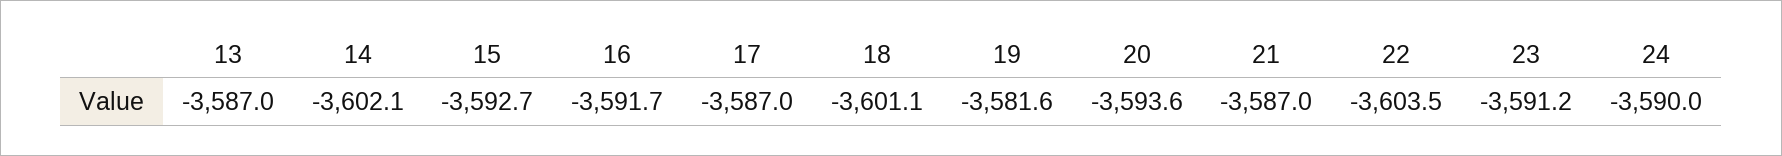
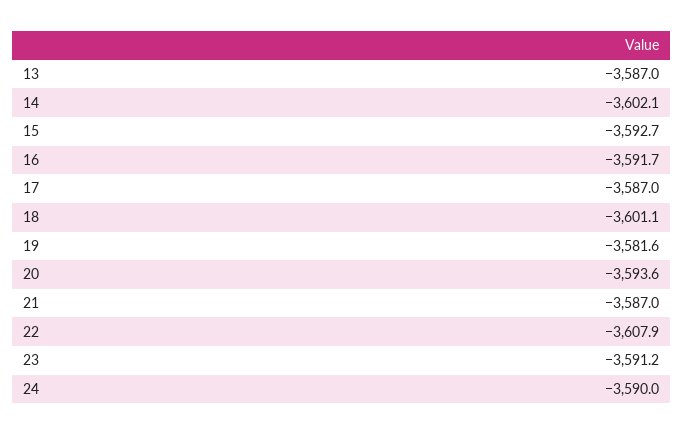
22: -3603.5 -> -3607.9

